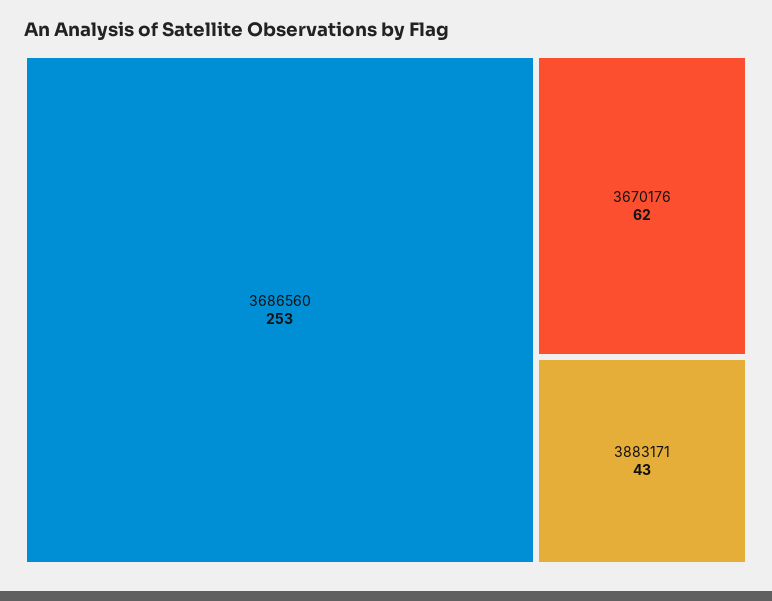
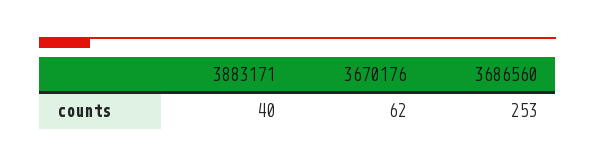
3883171: 43 -> 40

